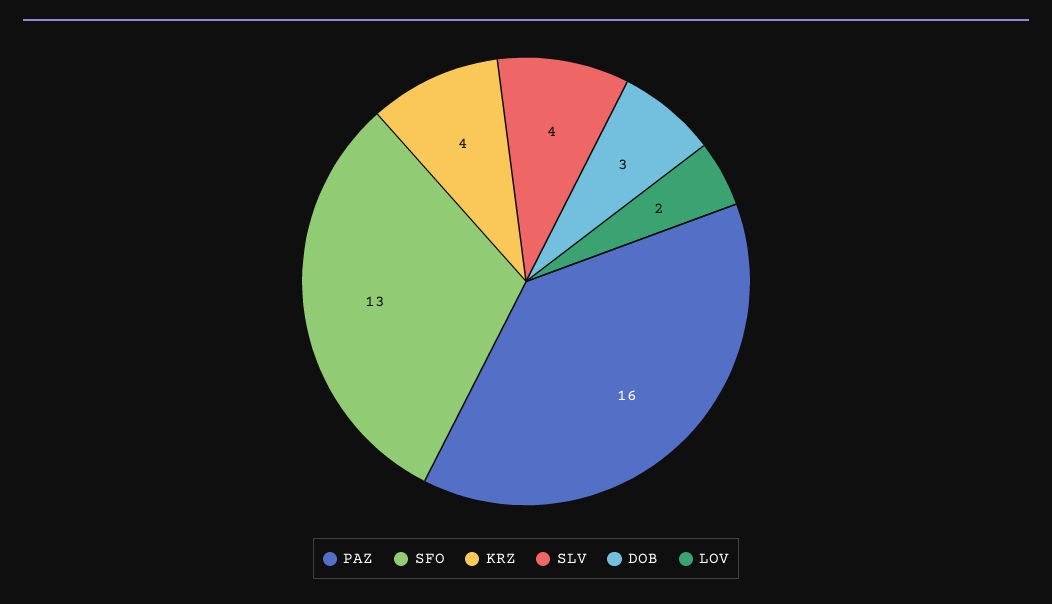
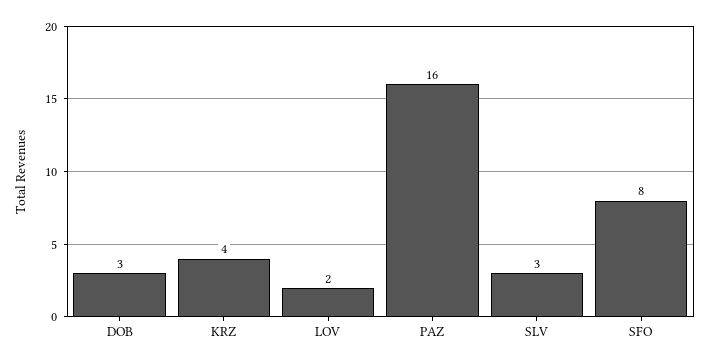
SFO: 13 -> 8
SLV: 4 -> 3

